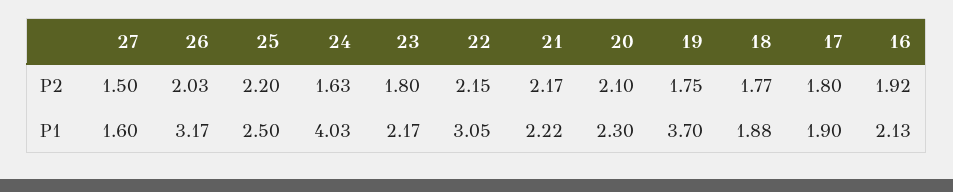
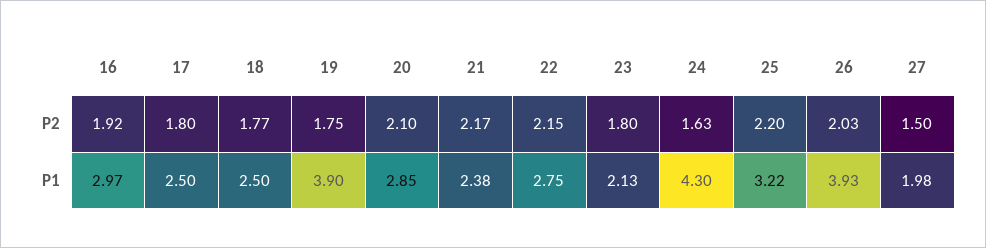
27, P1: 1.6 -> 1.98
26, P1: 3.17 -> 3.93
25, P1: 2.5 -> 3.22
24, P1: 4.03 -> 4.3
23, P1: 2.17 -> 2.13
22, P1: 3.05 -> 2.75
21, P1: 2.22 -> 2.38
20, P1: 2.3 -> 2.85
19, P1: 3.7 -> 3.9
18, P1: 1.88 -> 2.5
17, P1: 1.9 -> 2.5
16, P1: 2.13 -> 2.97

